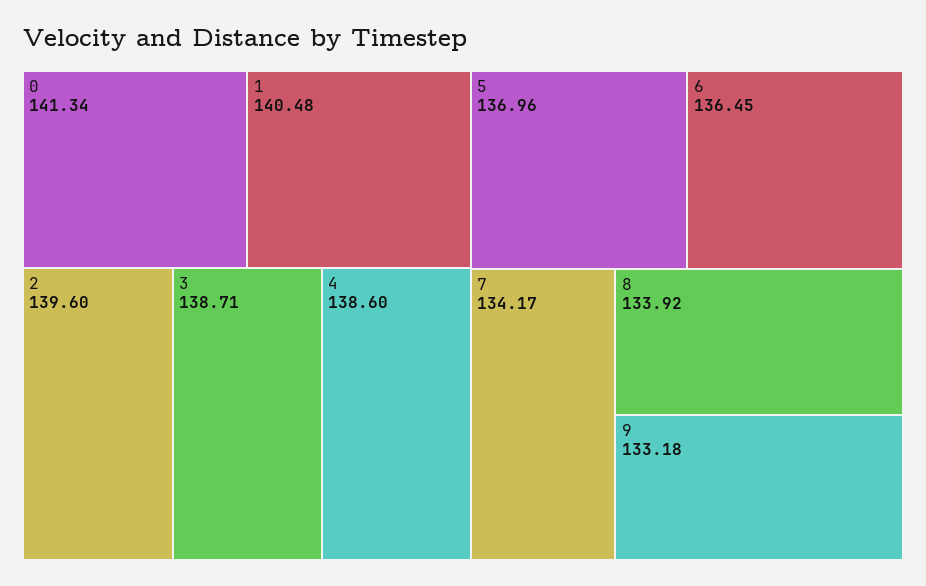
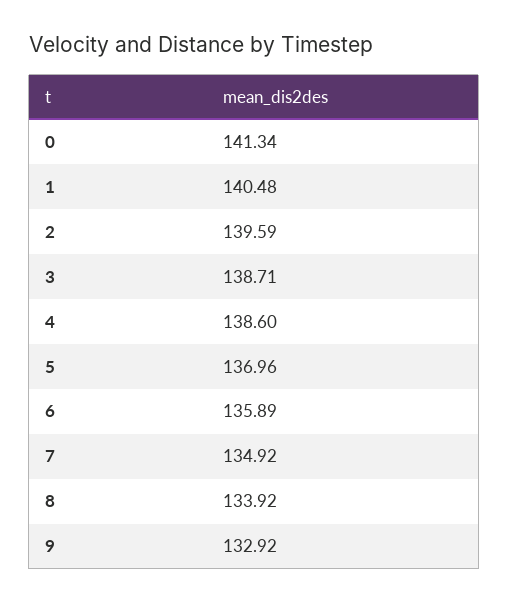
2: 139.6 -> 139.59
6: 136.45 -> 135.89
7: 134.17 -> 134.92
9: 133.18 -> 132.92

